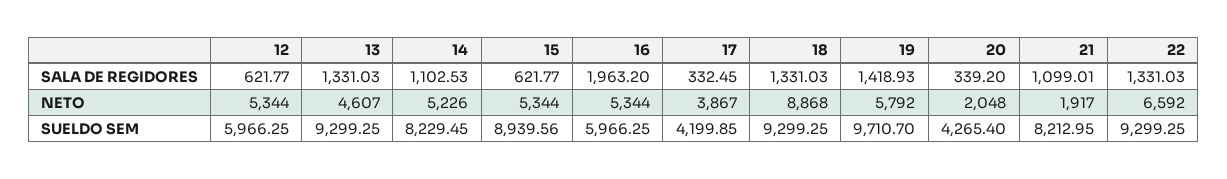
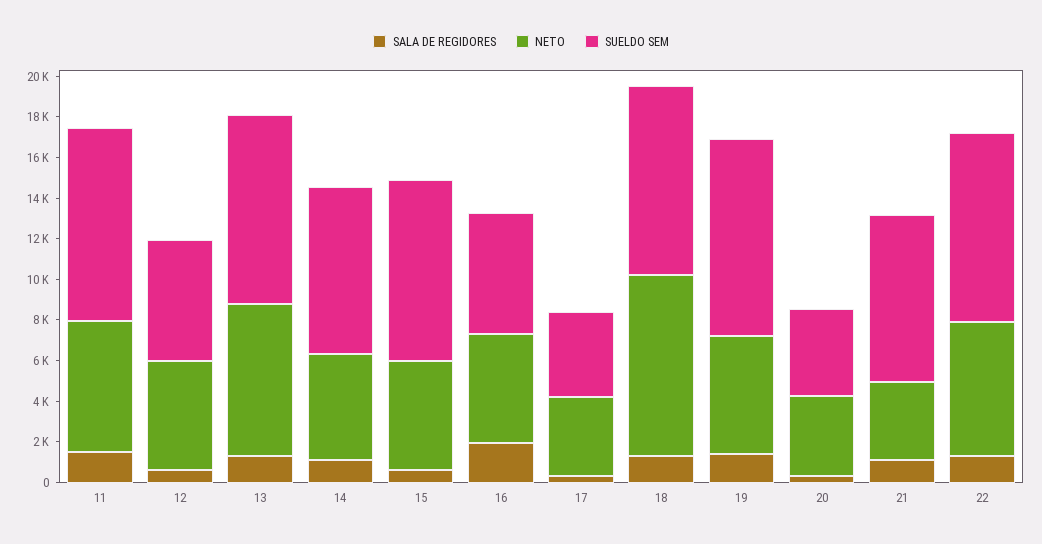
NETO, 13: 4607 -> 7500
NETO, 20: 2048 -> 4000
NETO, 21: 1917 -> 4000
SALA DE REGIDORES, 11: none -> 1500
NETO, 11: none -> 6500
SUELDO SEM, 11: none -> 9500

